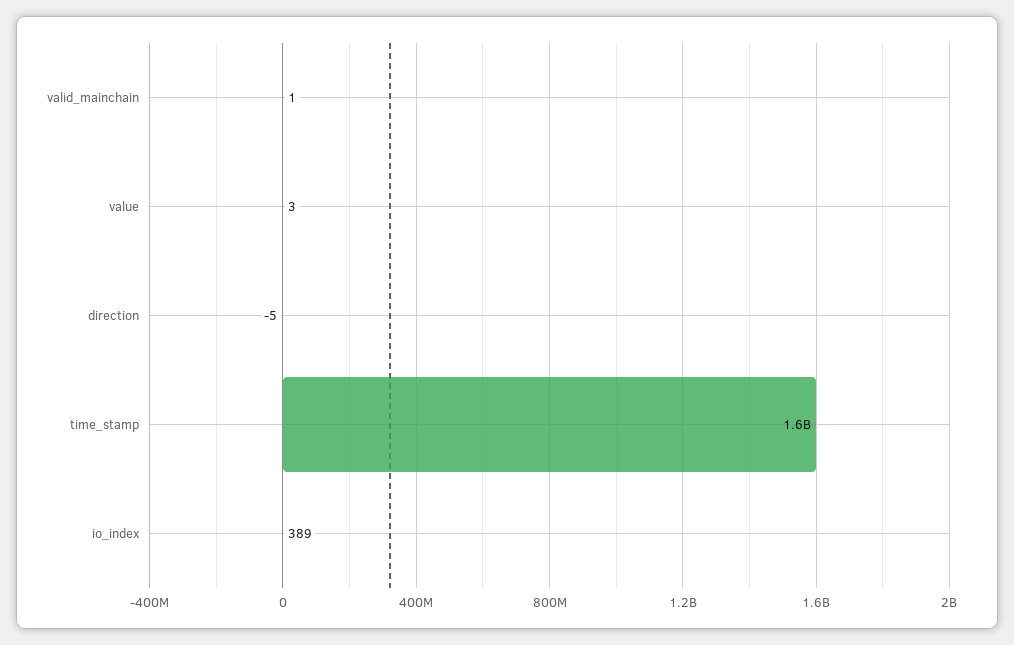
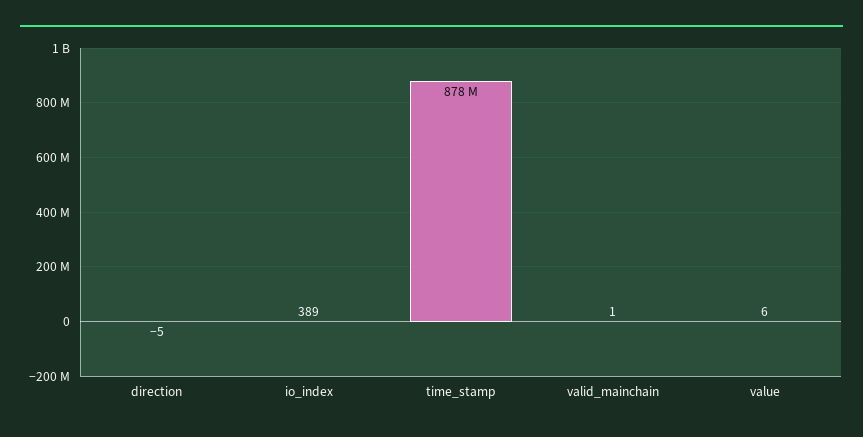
value: 3 -> 6
time_stamp: 1600000000 -> 878000000

